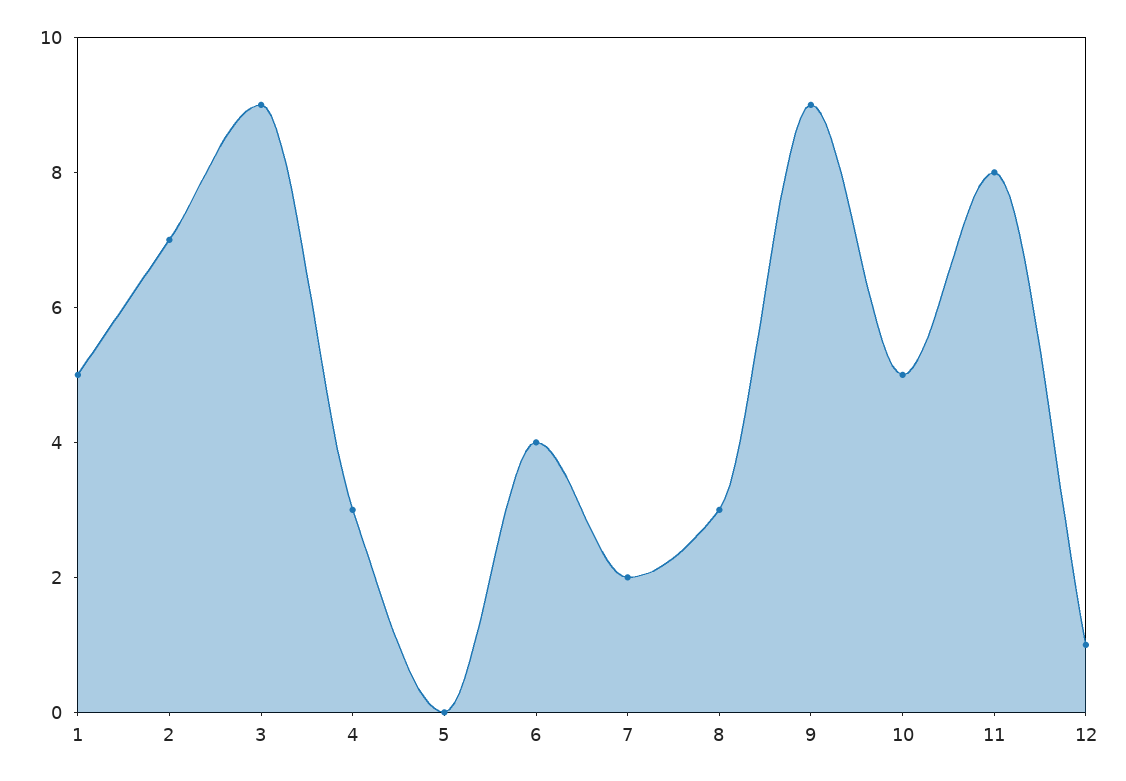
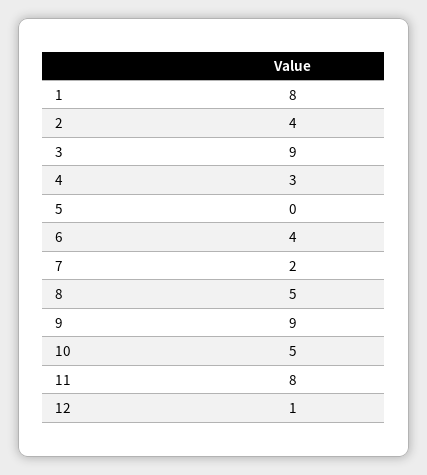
1: 5 -> 8
2: 7 -> 4
8: 3 -> 5

